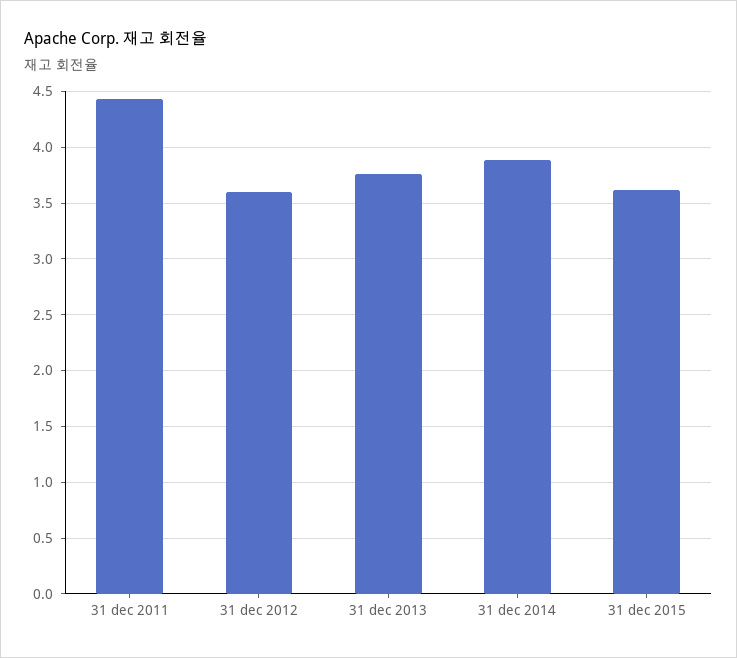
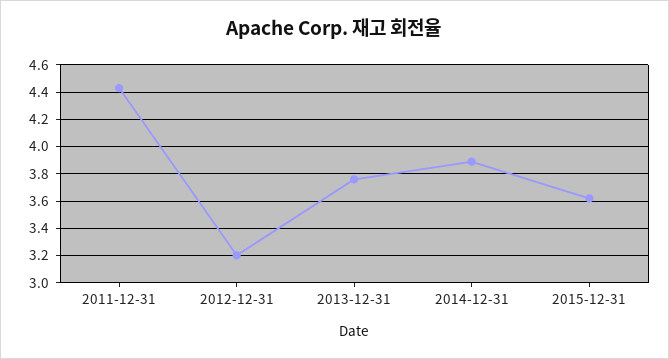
31 dec 2012: 3.6 -> 3.2

